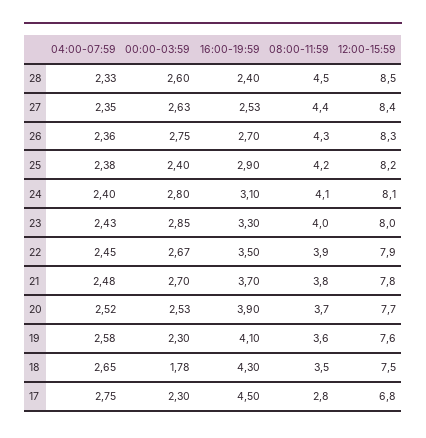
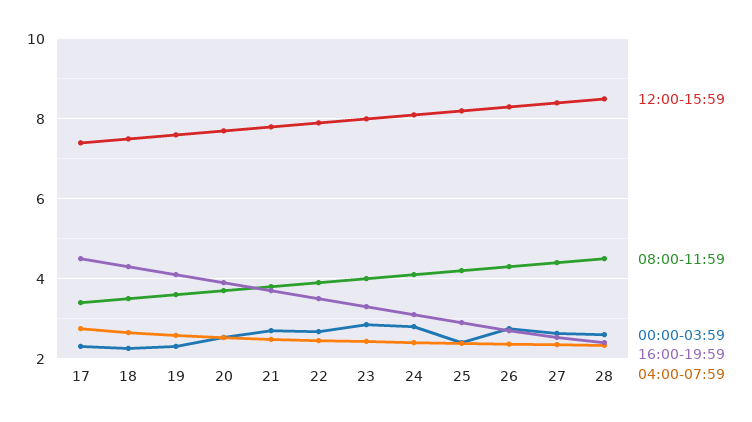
00:00-03:59, 18: 1.78 -> 2.2
08:00-11:59, 17: 2.8 -> 3.4
12:00-15:59, 17: 6.8 -> 7.4

